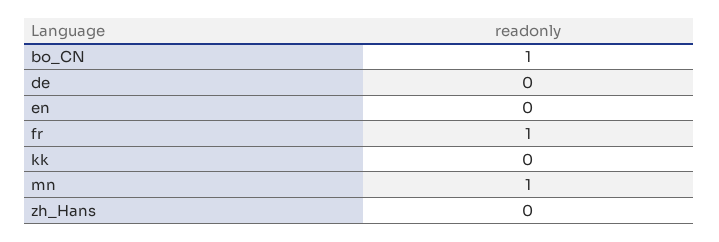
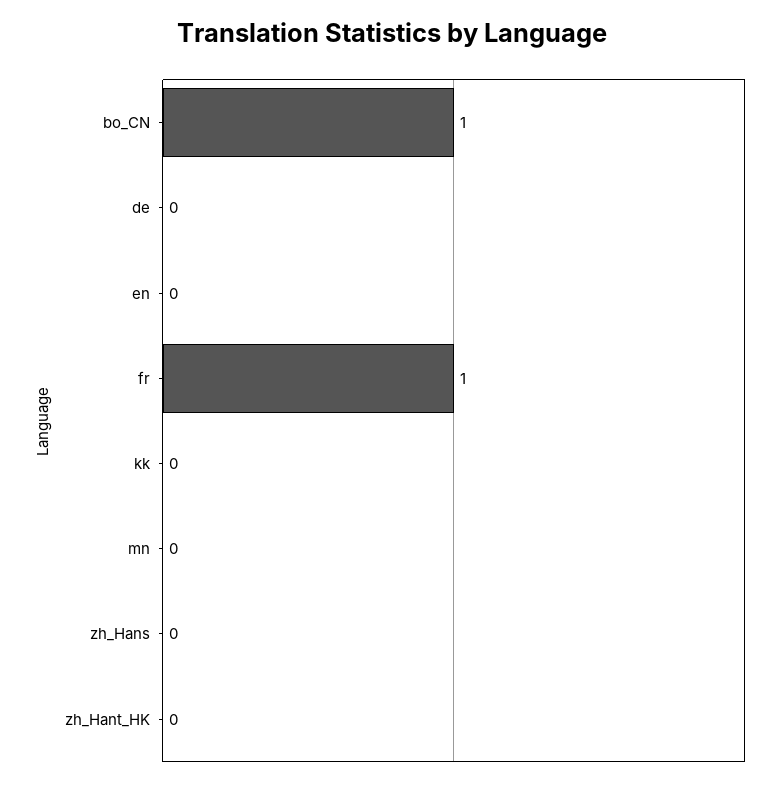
mn: 1 -> 0
zh_Hant_HK: none -> 0

